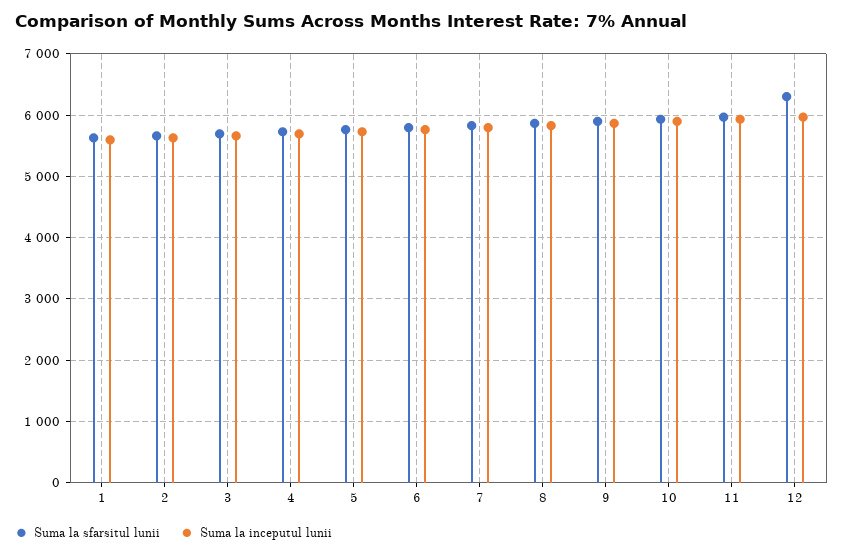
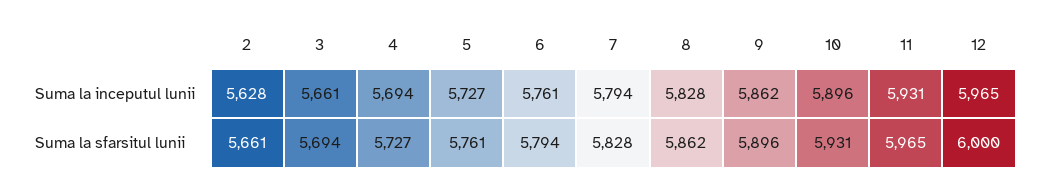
Suma la sfarsitul lunii, 1: 5600 -> none
Suma la inceputul lunii, 1: 5600 -> none
Suma la sfarsitul lunii, 12: 6300 -> 6000

